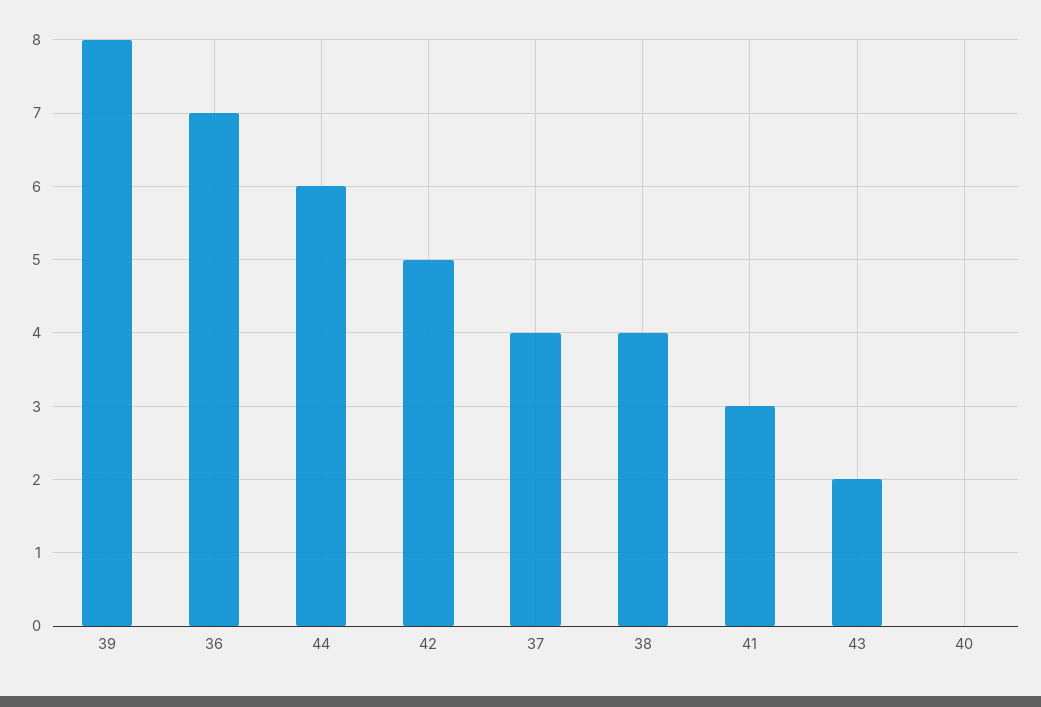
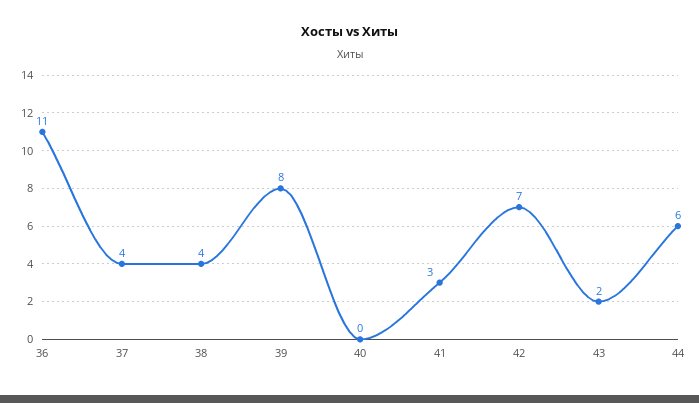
36: 7 -> 11
42: 5 -> 7

